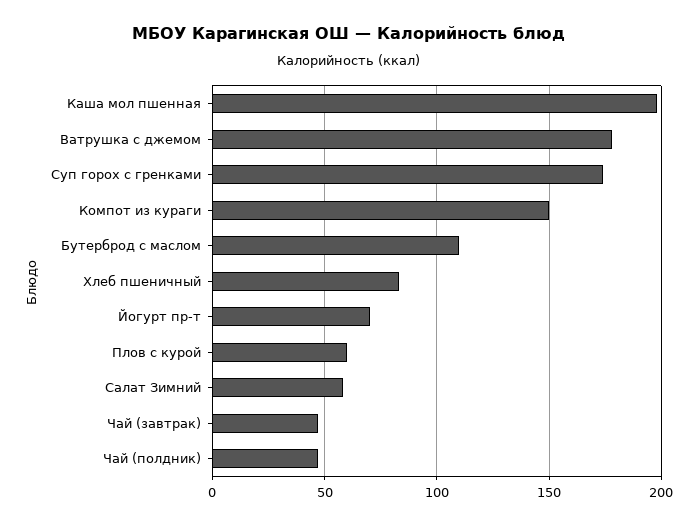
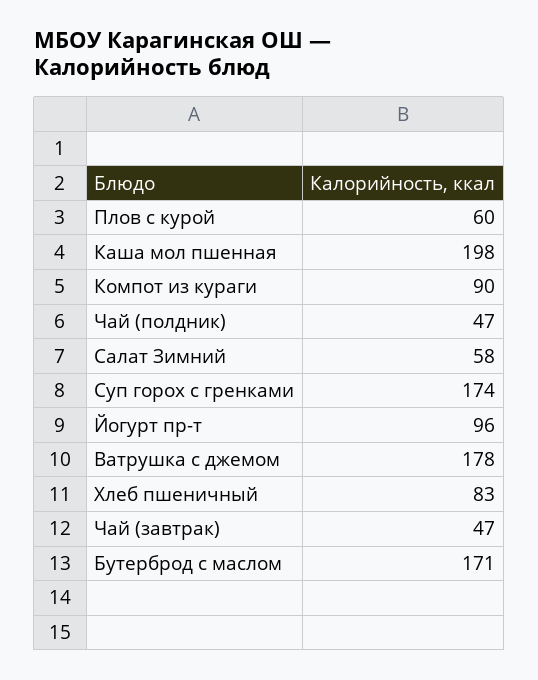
Компот из кураги: 150 -> 90
Бутерброд с маслом: 110 -> 171
Йогурт пр-т: 70 -> 96

